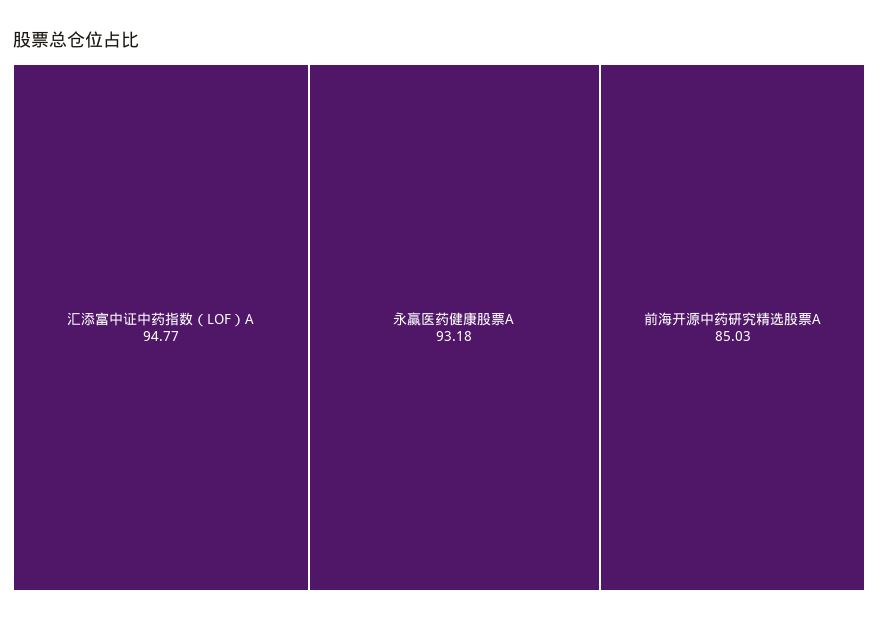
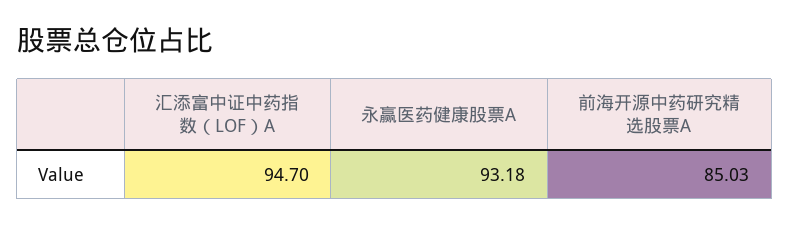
汇添富中证中药指数（LOF）A: 94.77 -> 94.7

